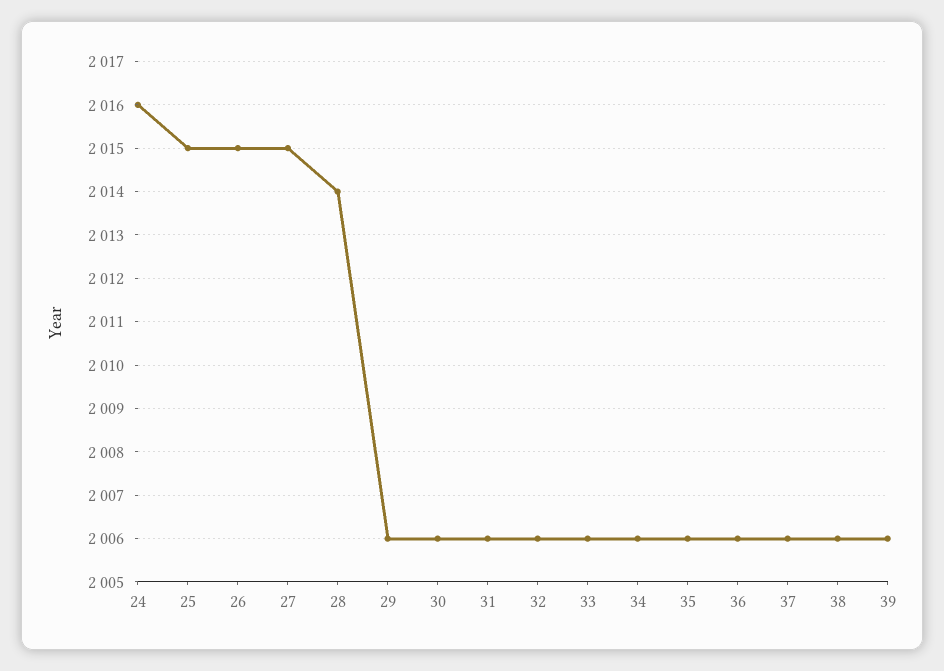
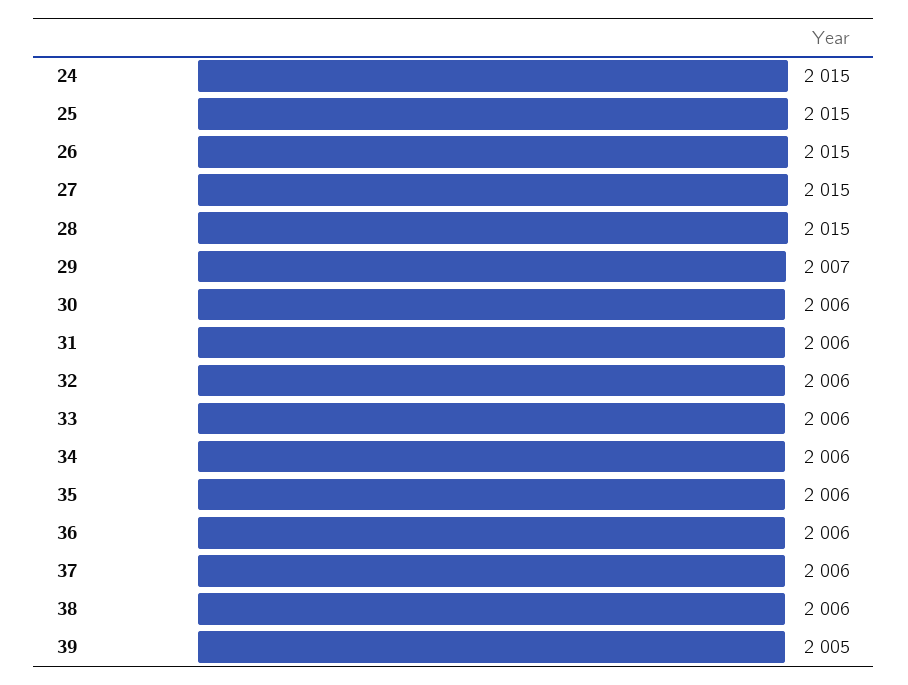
24: 2016 -> 2015
28: 2014 -> 2015
29: 2006 -> 2007
39: 2006 -> 2005

